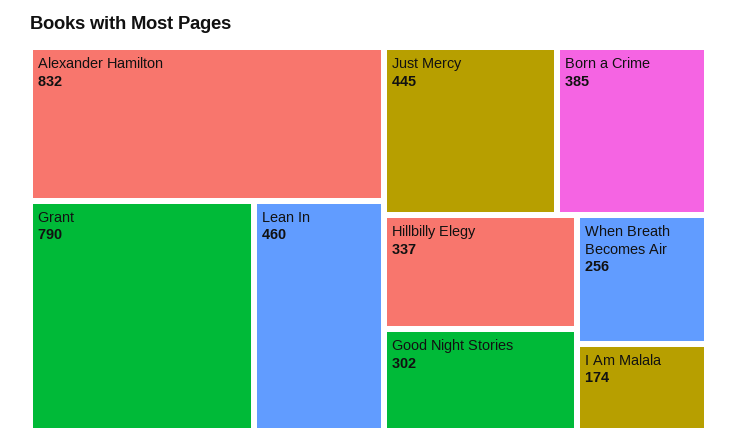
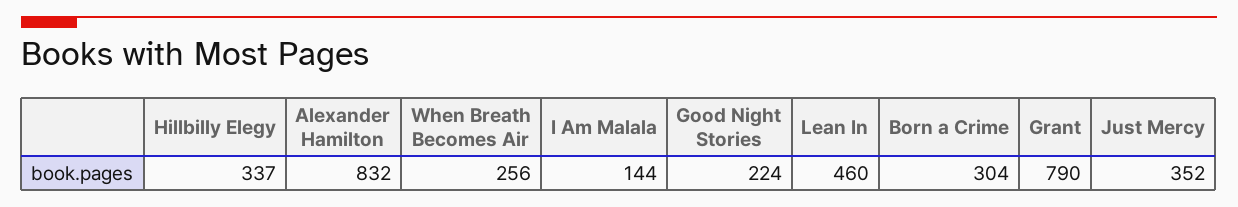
Just Mercy: 445 -> 352
Born a Crime: 385 -> 304
Good Night Stories: 302 -> 224
I Am Malala: 174 -> 144

